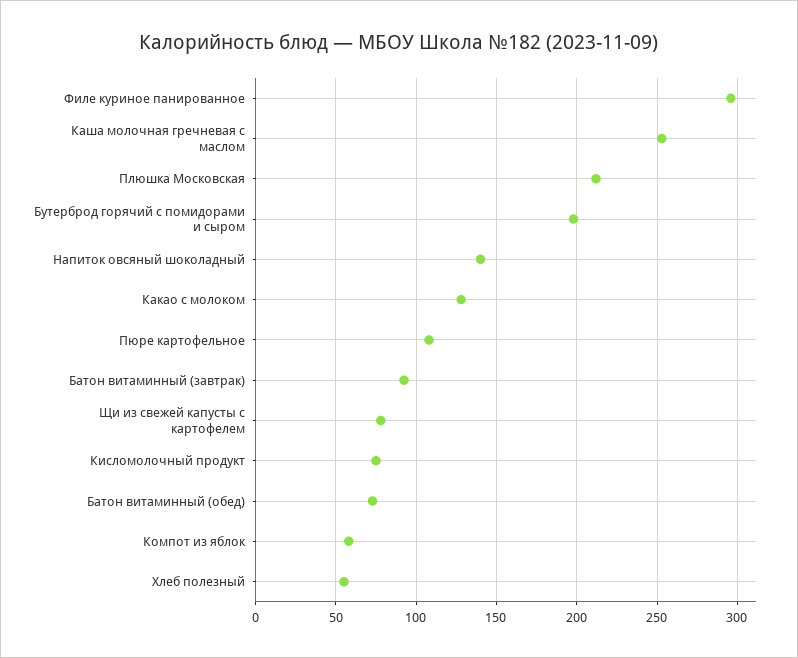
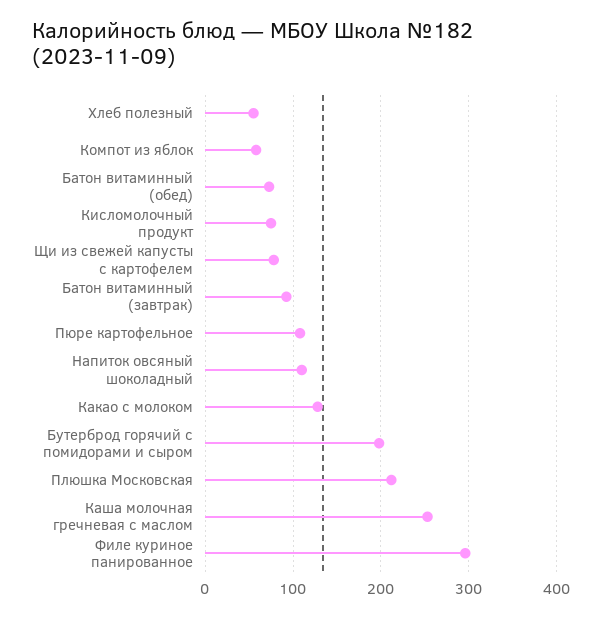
Напиток овсяный шоколадный: 140 -> 110

